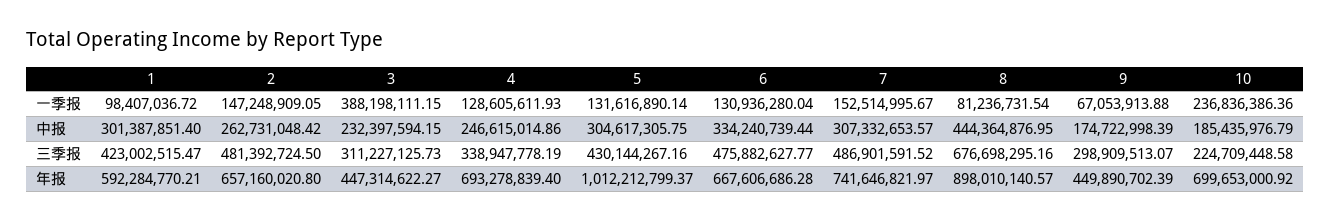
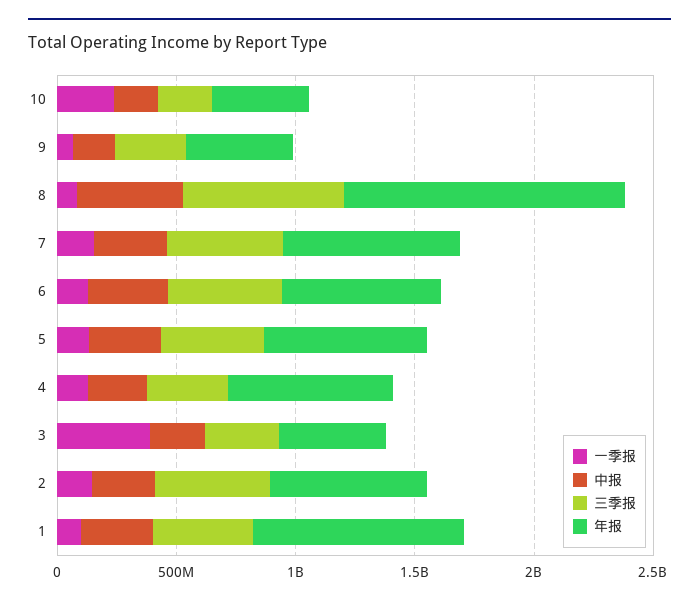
年报, 1: 592284770.21 -> 900000000
年报, 5: 1012212799.37 -> 700000000
年报, 8: 898010140.57 -> 1200000000
年报, 10: 699653000.92 -> 400000000

